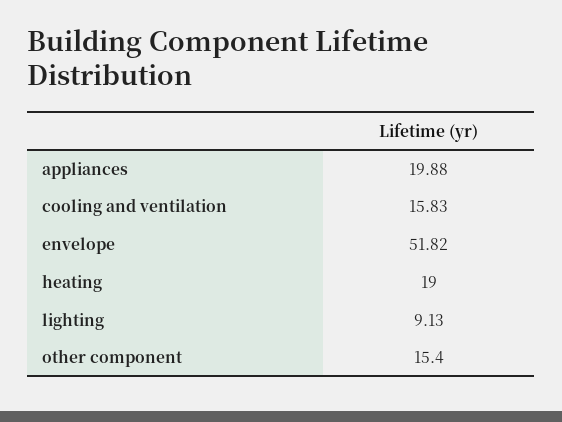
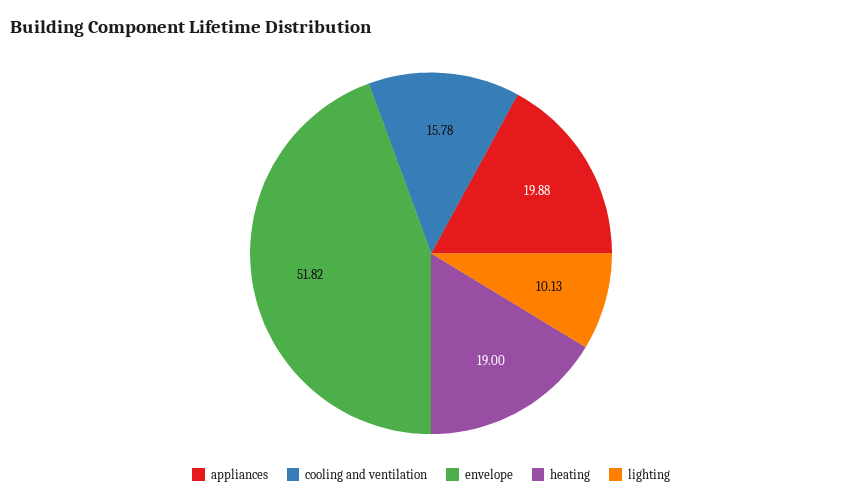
cooling and ventilation: 15.83 -> 15.78
lighting: 9.13 -> 10.13
other component: 15.4 -> none

